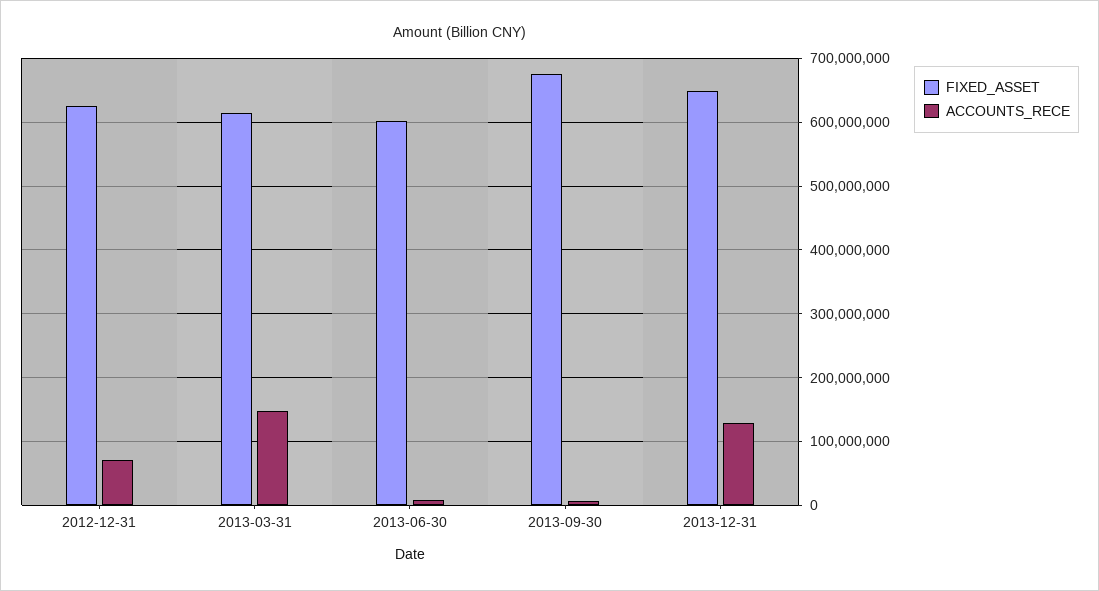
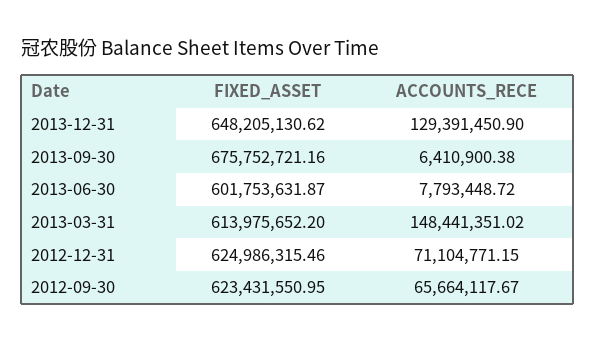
FIXED_ASSET, 2012-09-30: none -> 623431550.95
ACCOUNTS_RECE, 2012-09-30: none -> 65664117.67

